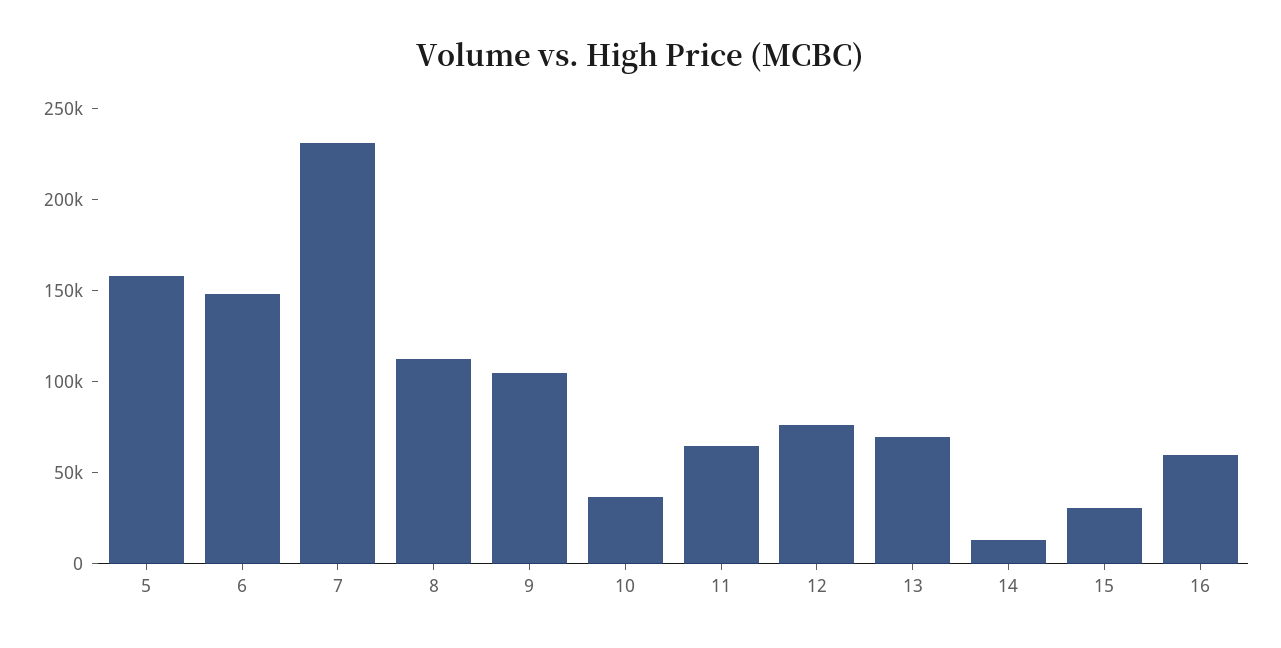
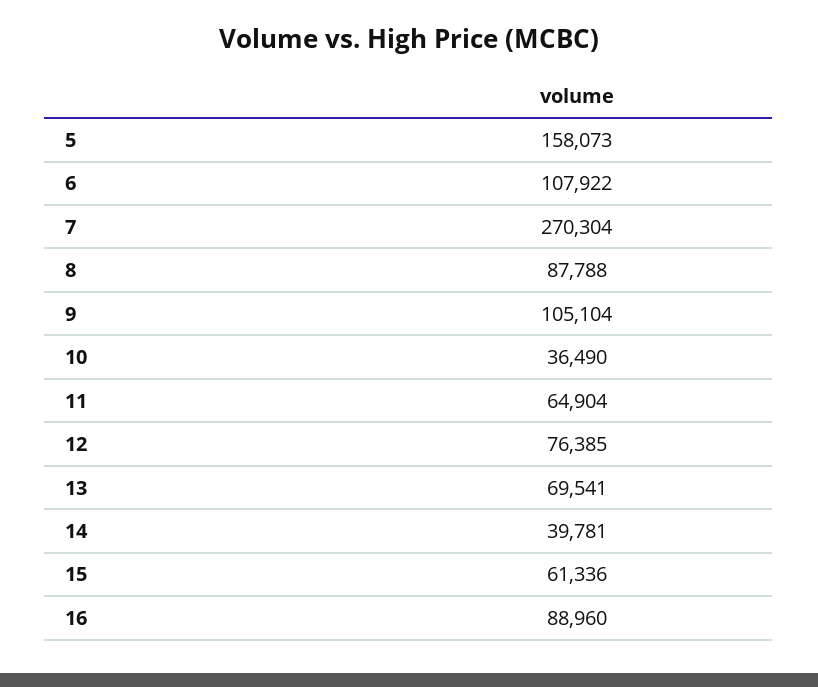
6: 150000 -> 107922
7: 230000 -> 270304
8: 110000 -> 87788
14: 10000 -> 39781
15: 30000 -> 61336
16: 60000 -> 88960

